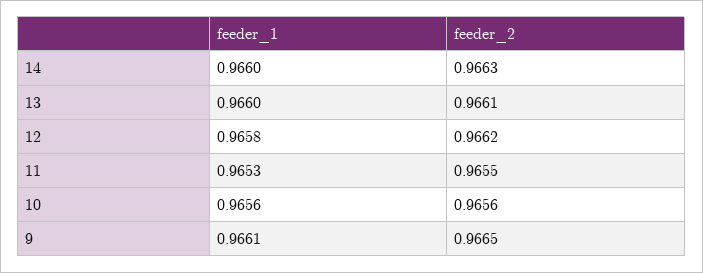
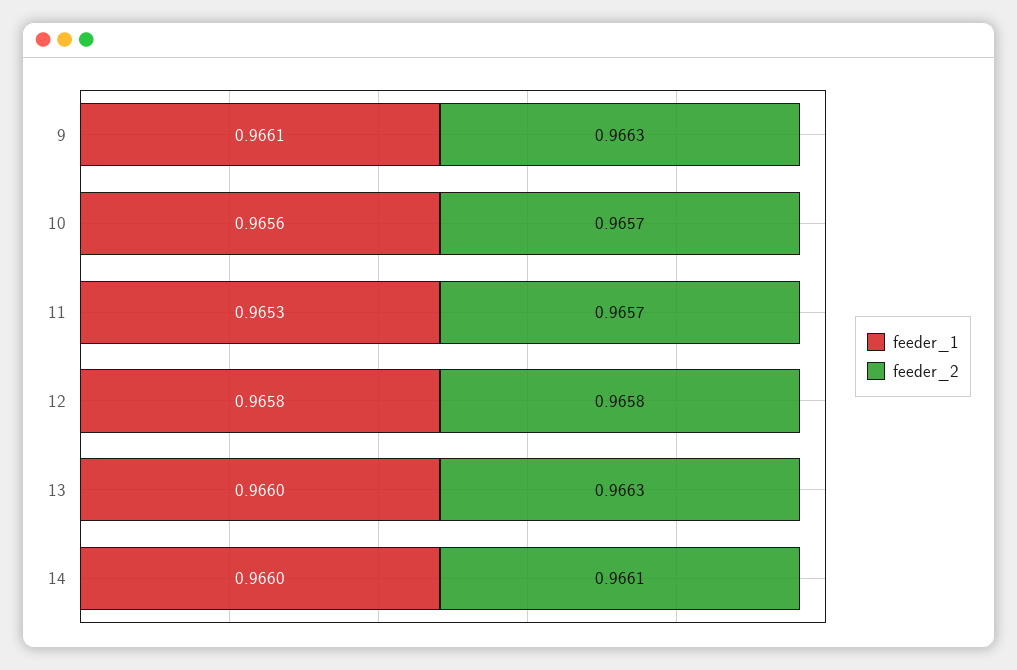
feeder_2, 14: 0.9663 -> 0.9661
feeder_2, 13: 0.9661 -> 0.9663
feeder_2, 12: 0.9662 -> 0.9658
feeder_2, 11: 0.9655 -> 0.9657
feeder_2, 10: 0.9656 -> 0.9657
feeder_2, 9: 0.9665 -> 0.9663

